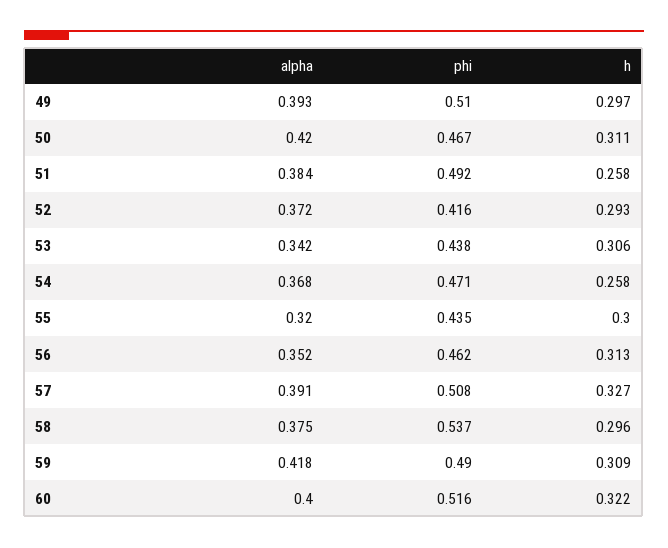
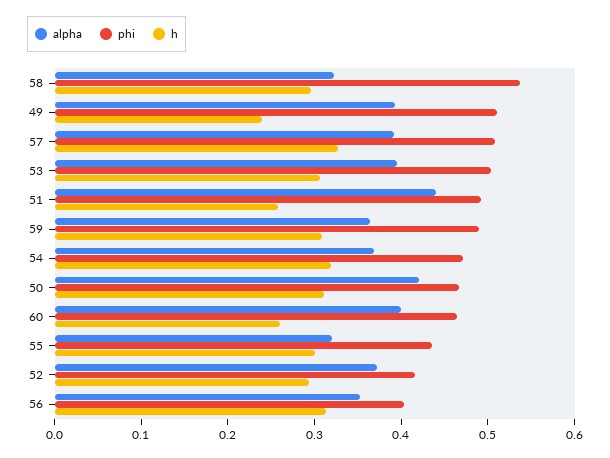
h, 49: 0.297 -> 0.24
alpha, 51: 0.384 -> 0.44
alpha, 53: 0.342 -> 0.4
phi, 53: 0.438 -> 0.5
h, 54: 0.258 -> 0.32
phi, 56: 0.462 -> 0.4
alpha, 58: 0.375 -> 0.32
alpha, 59: 0.418 -> 0.36
phi, 60: 0.516 -> 0.46
h, 60: 0.322 -> 0.26

